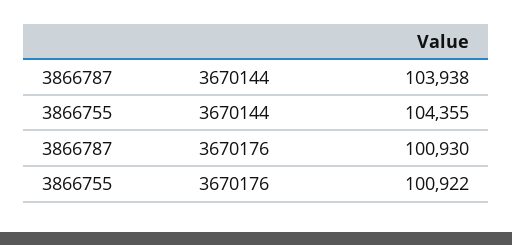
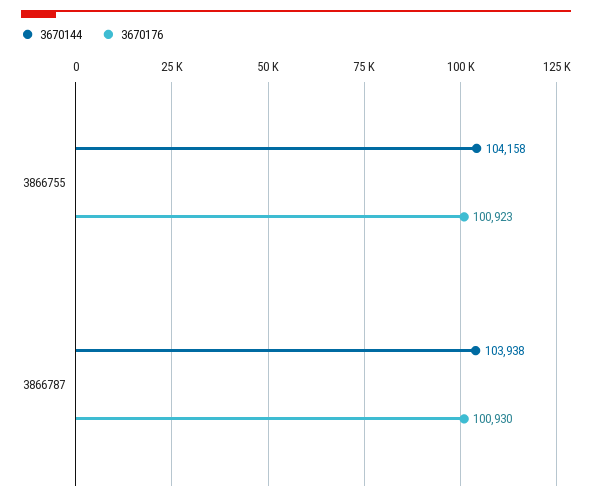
3670144, 3866755: 104355 -> 104158
3670176, 3866755: 100922 -> 100923

